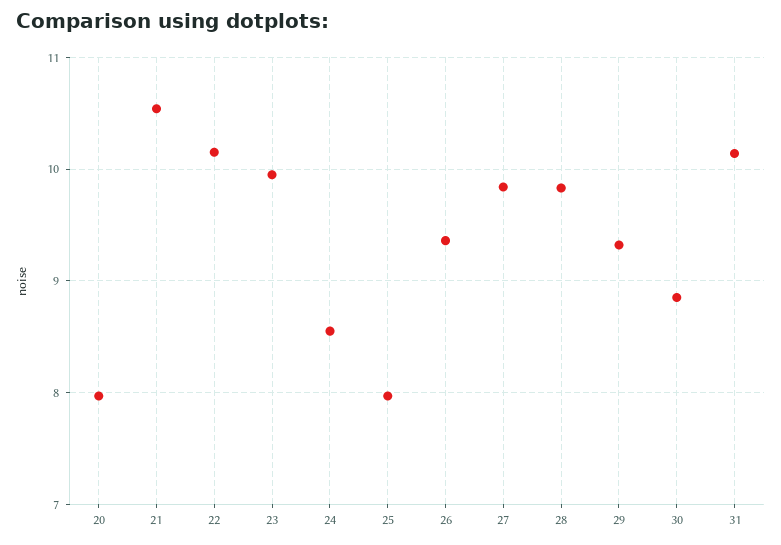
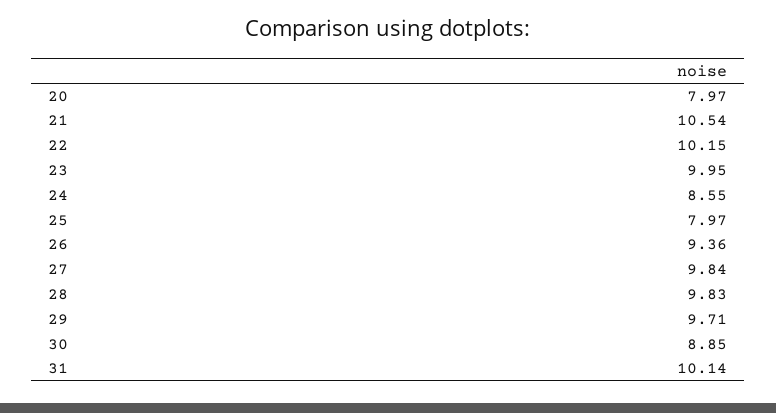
29: 9.3 -> 9.71

